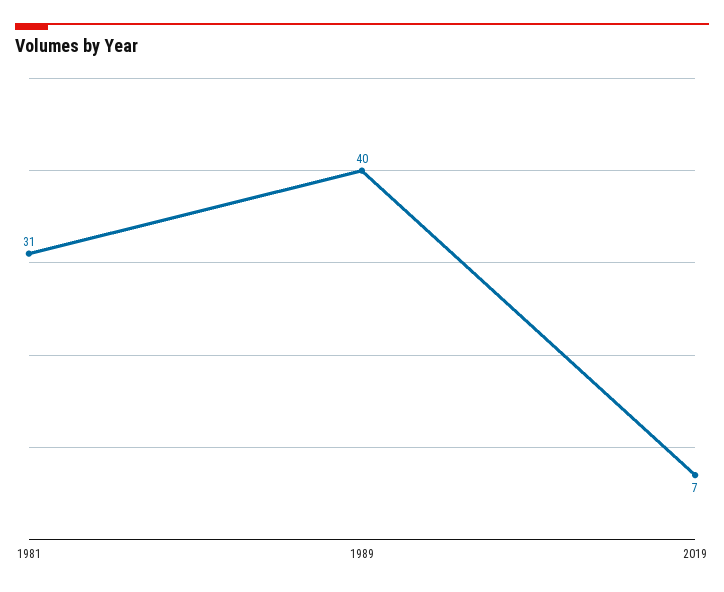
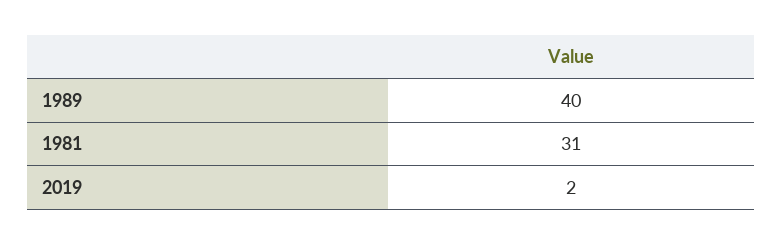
2019: 7 -> 2

